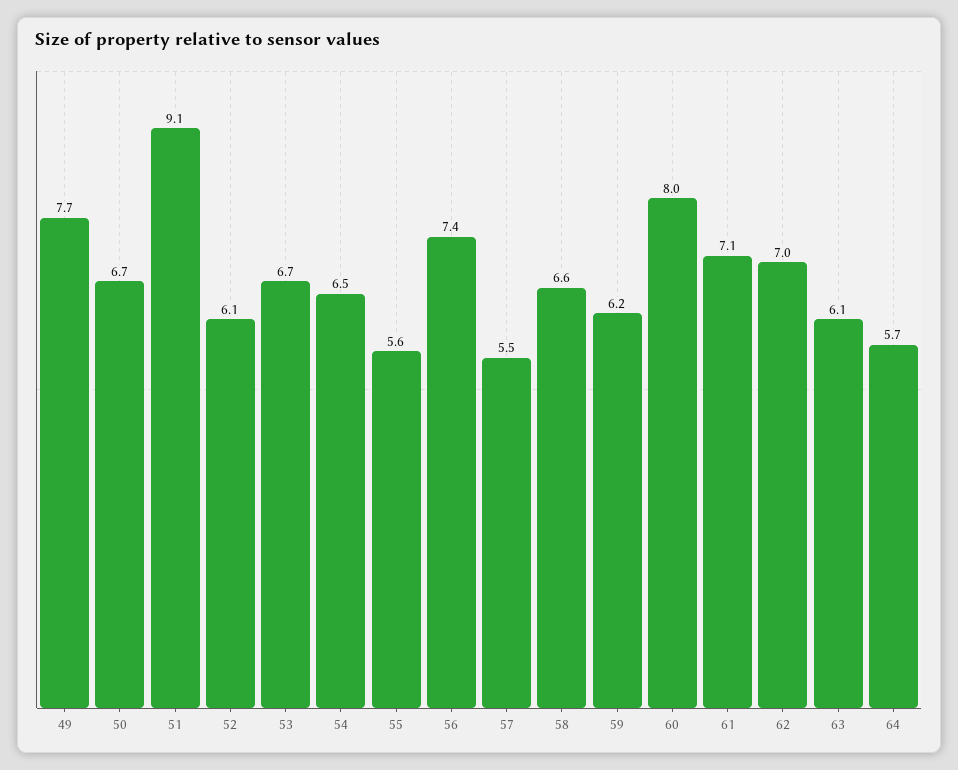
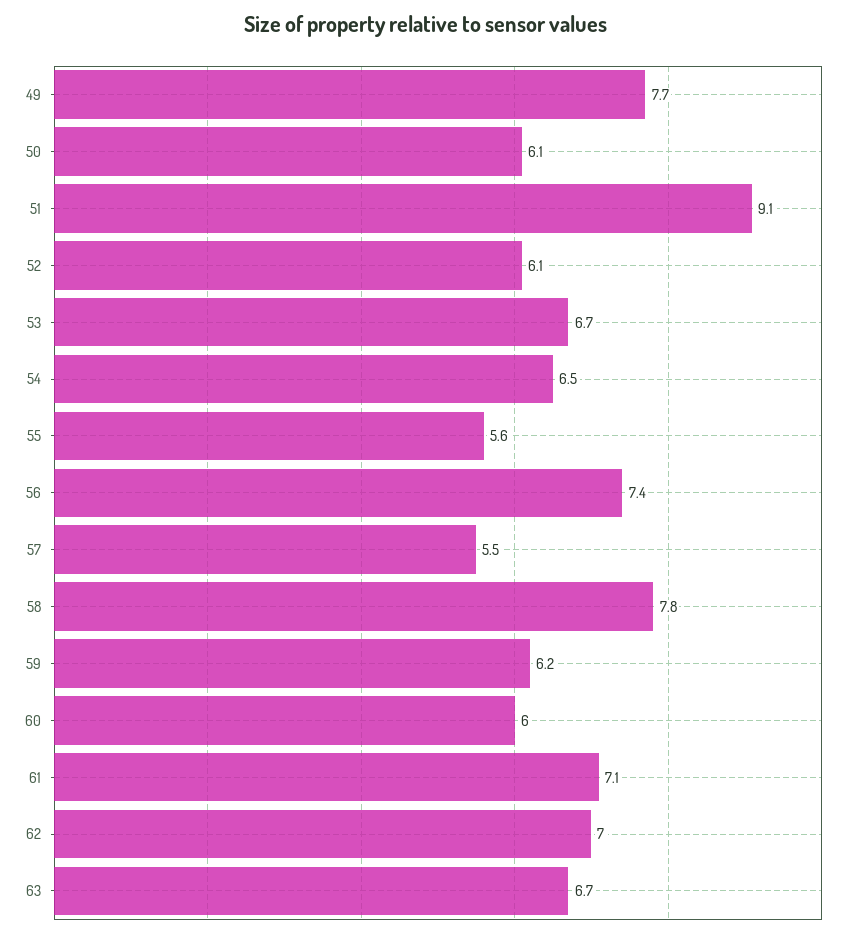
50: 6.7 -> 6.1
58: 6.6 -> 7.8
60: 8 -> 6
63: 6.1 -> 6.7
64: 5.7 -> none

